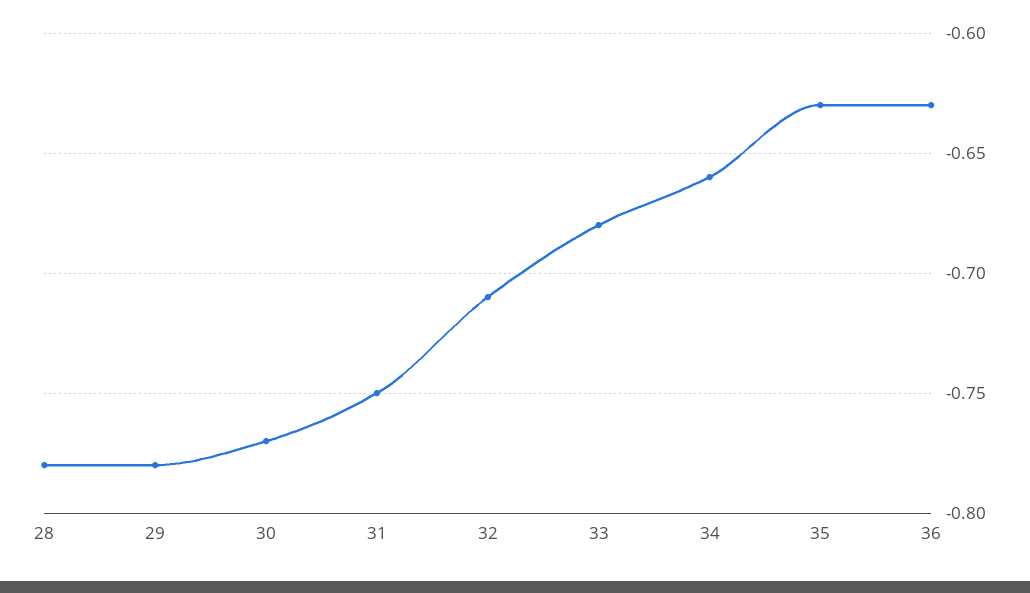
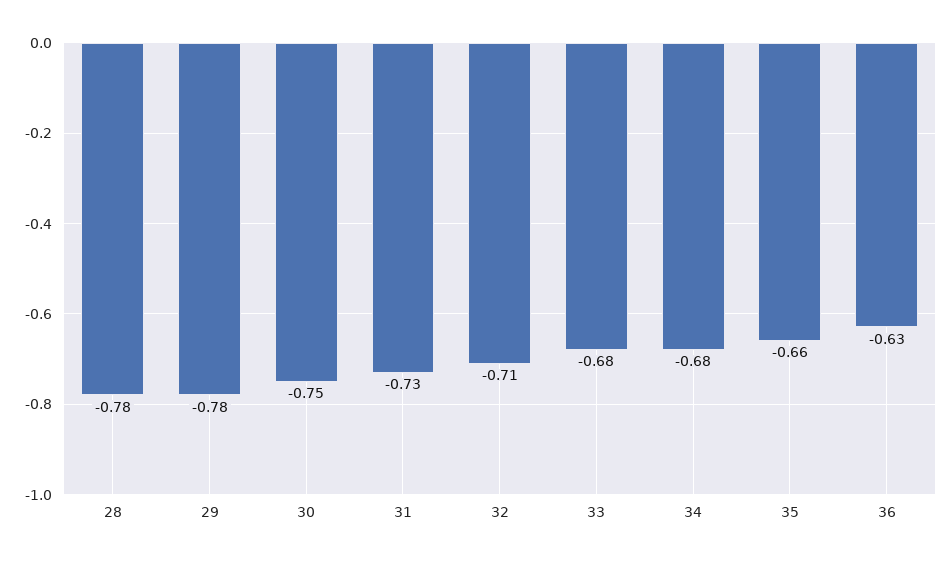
30: -0.77 -> -0.75
31: -0.75 -> -0.73
34: -0.66 -> -0.68
35: -0.63 -> -0.66

